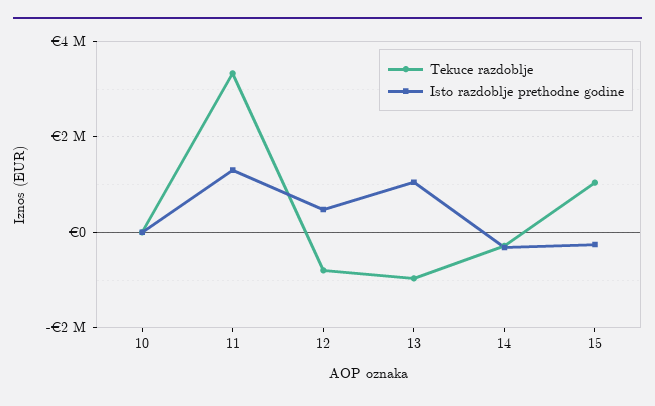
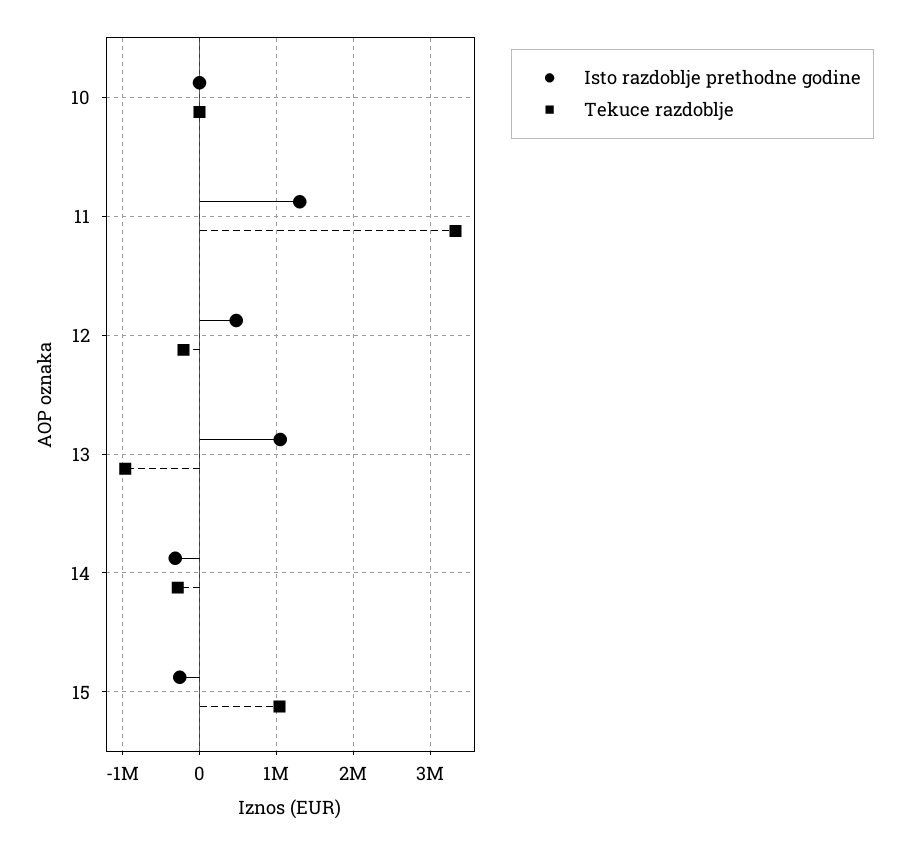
Tekuce razdoblje, 12: -800000 -> -200000

